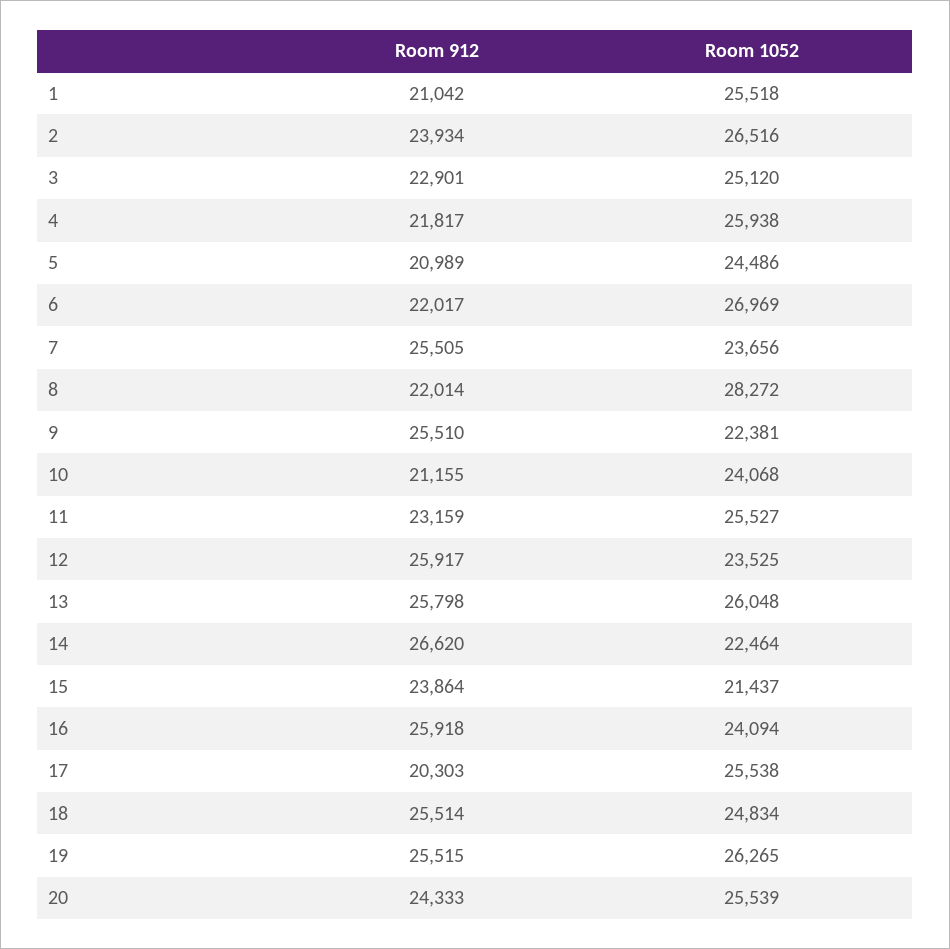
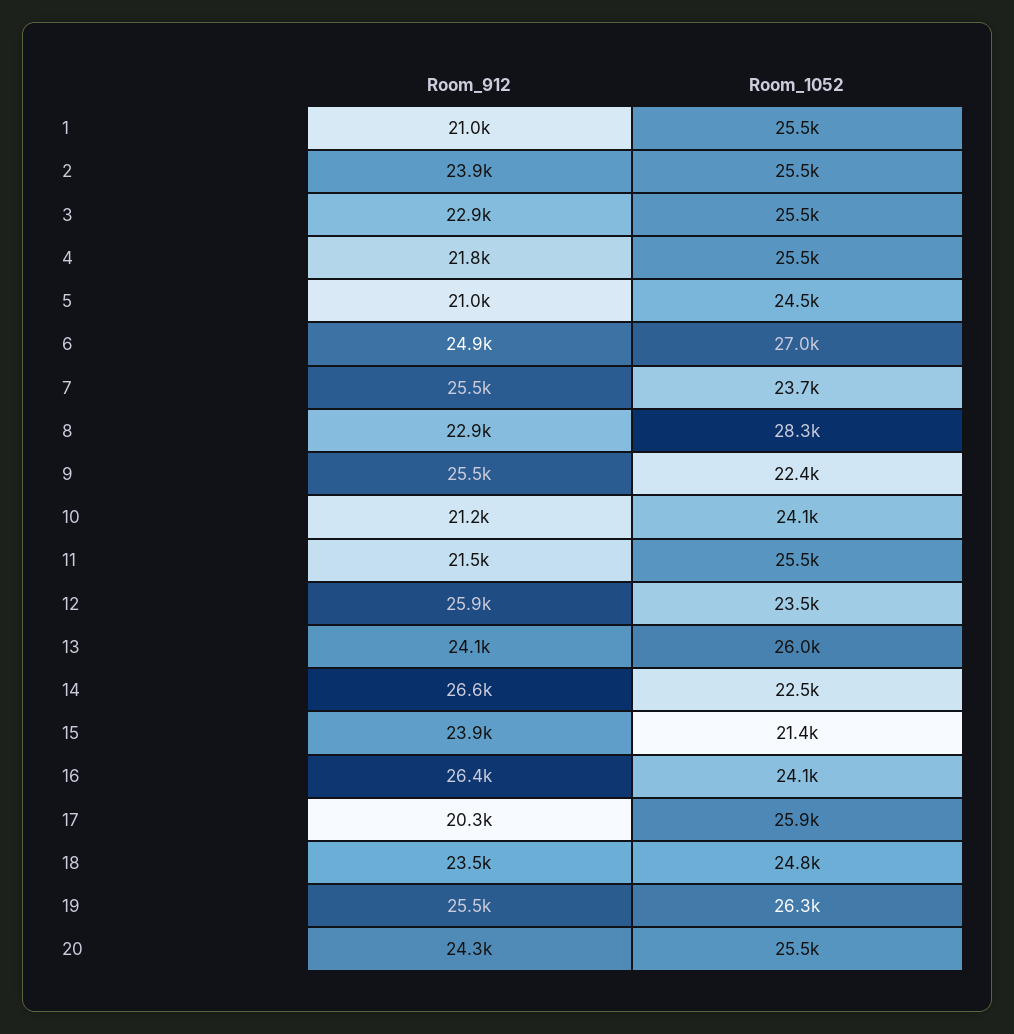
Room 1052, 2: 26516 -> 25500
Room 1052, 3: 25120 -> 25500
Room 1052, 4: 25938 -> 25500
Room 912, 6: 22017 -> 24900
Room 912, 8: 22014 -> 22900
Room 912, 11: 23159 -> 21500
Room 912, 13: 25798 -> 24100
Room 912, 16: 25918 -> 26400
Room 1052, 17: 25538 -> 25900
Room 912, 18: 25514 -> 23500

